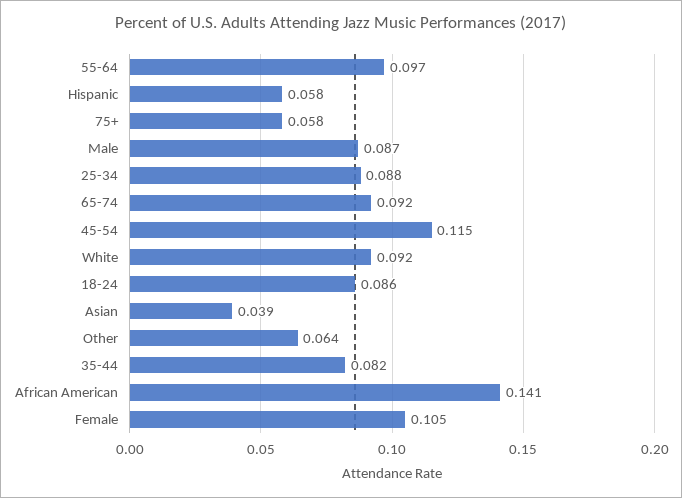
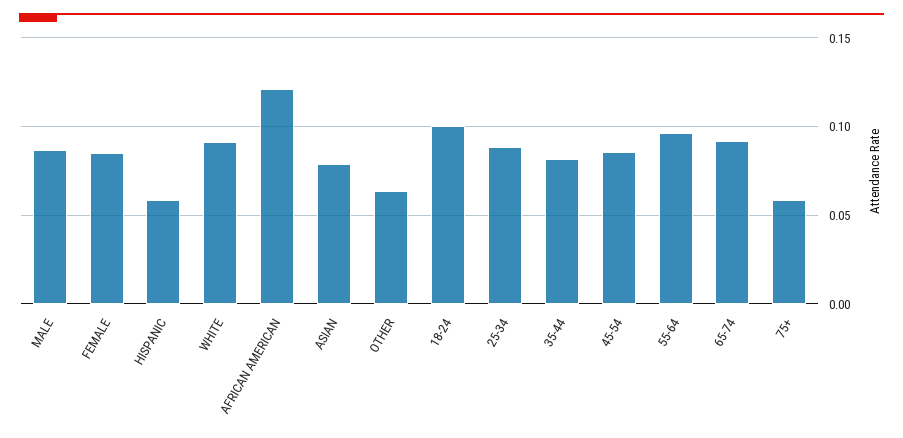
45-54: 0.115 -> 0.085
18-24: 0.086 -> 0.1
Asian: 0.039 -> 0.08
African American: 0.141 -> 0.12
Female: 0.105 -> 0.085

